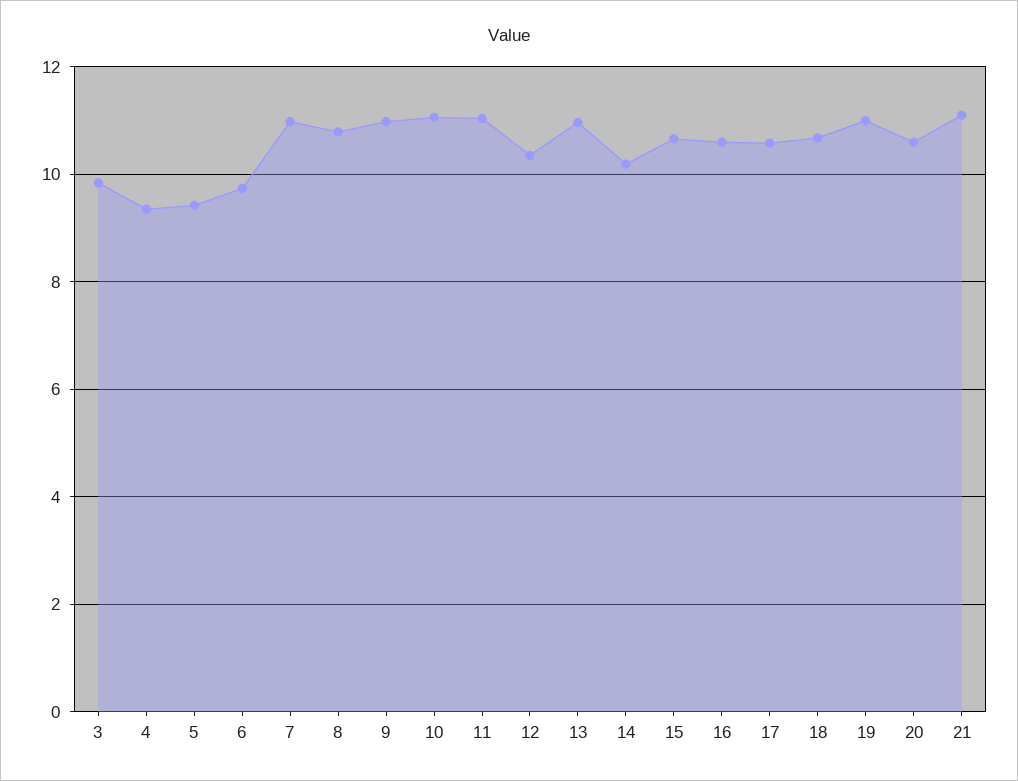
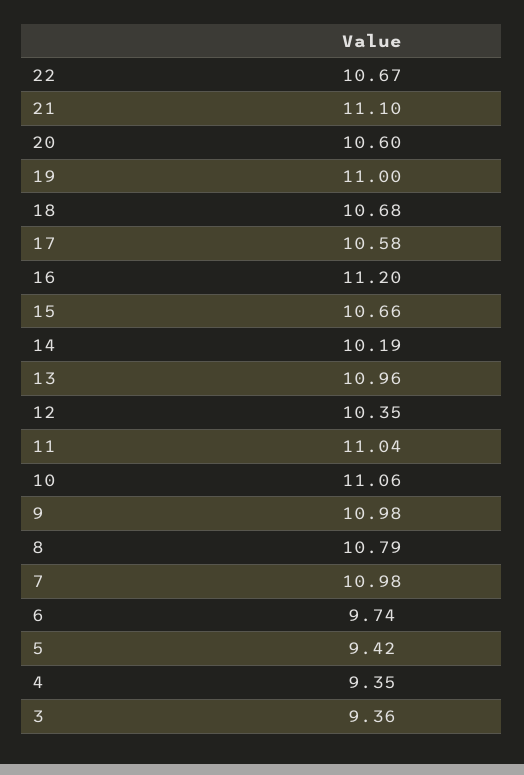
3: 9.8 -> 9.36
16: 10.6 -> 11.2
22: none -> 10.67

